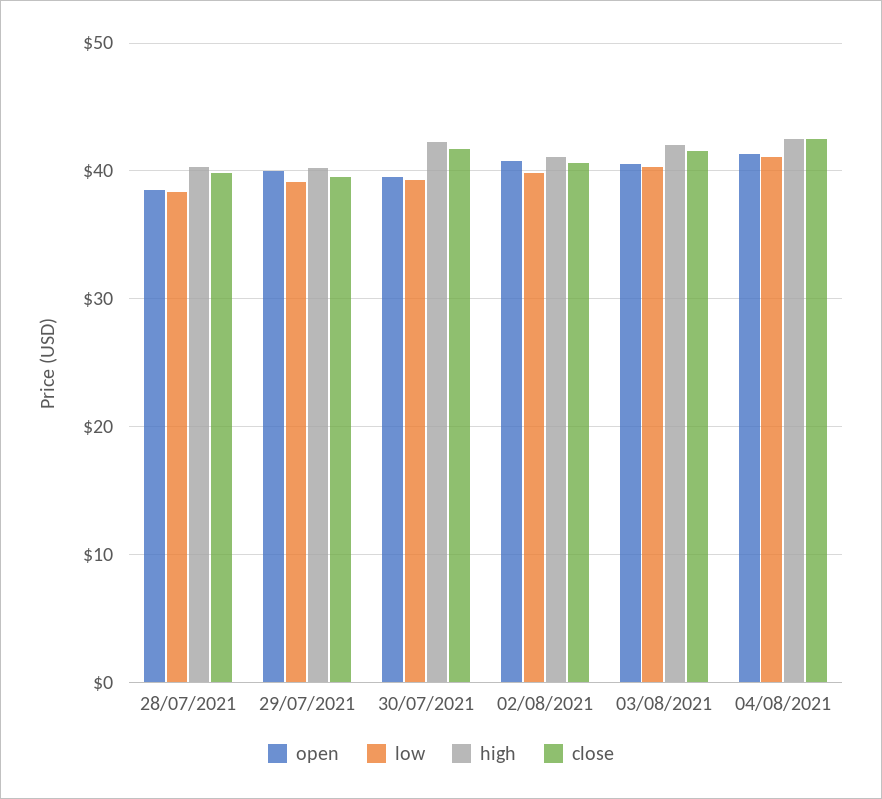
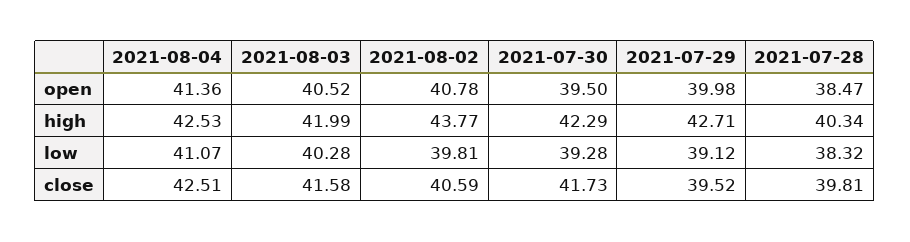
high, 29/07/2021: 40 -> 42.71
high, 02/08/2021: 41 -> 43.77

